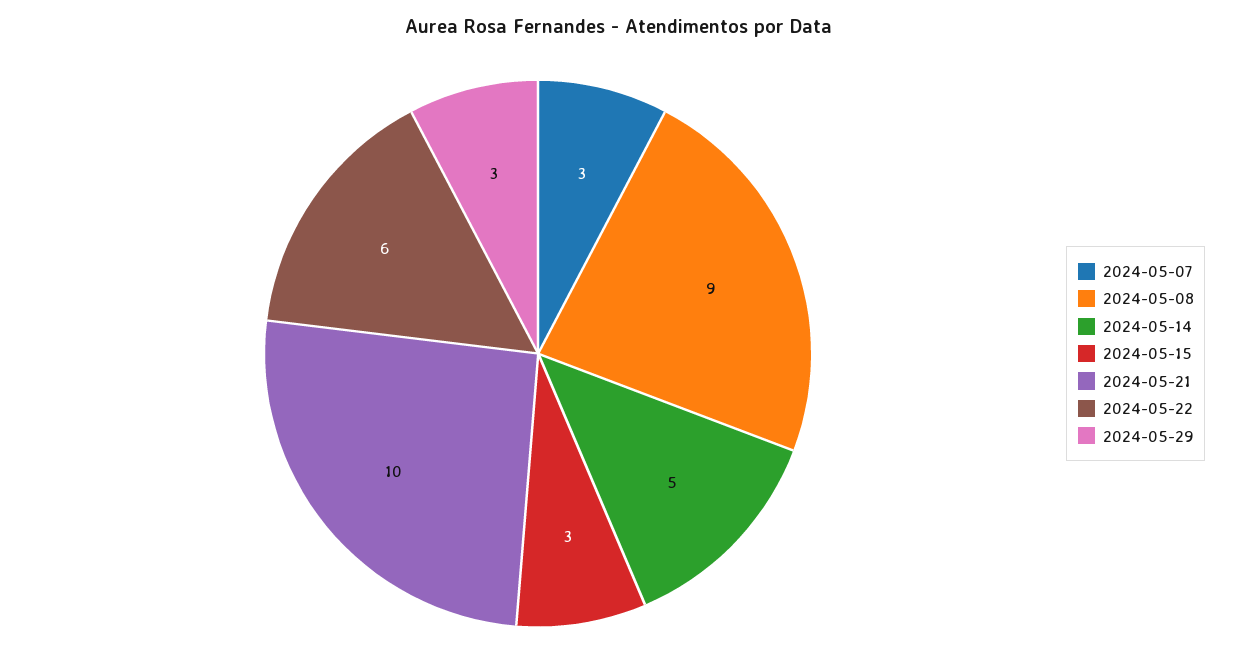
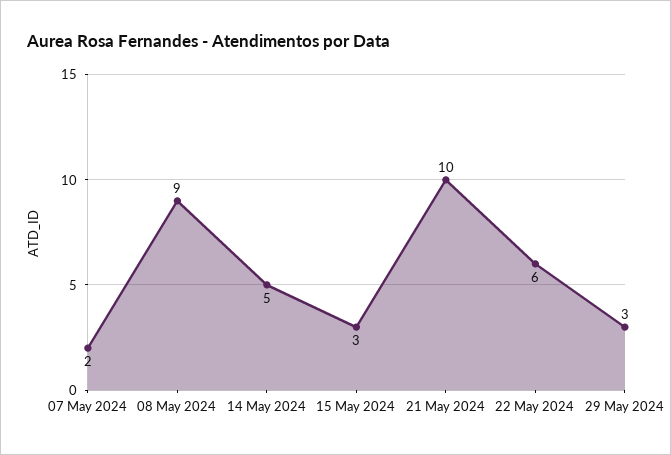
2024-05-07: 3 -> 2

